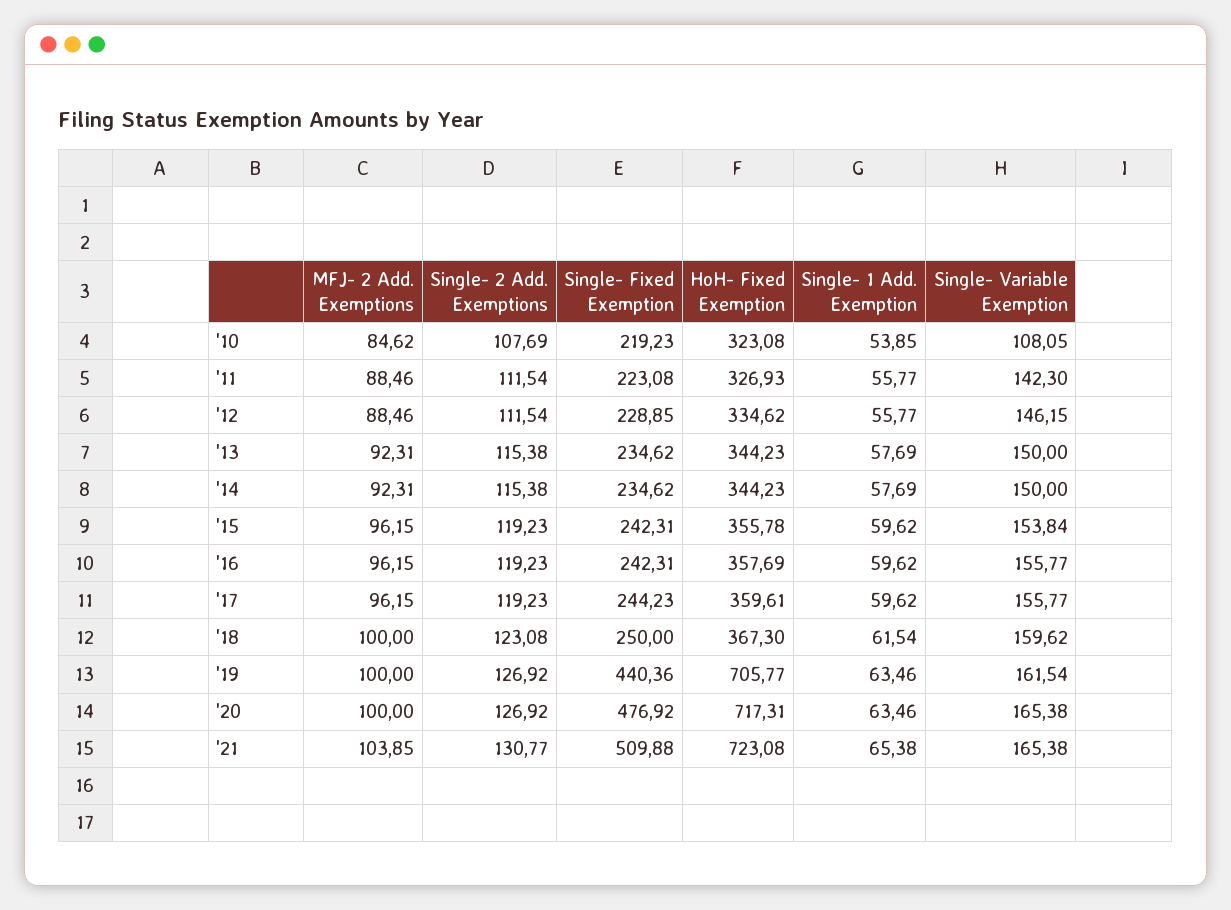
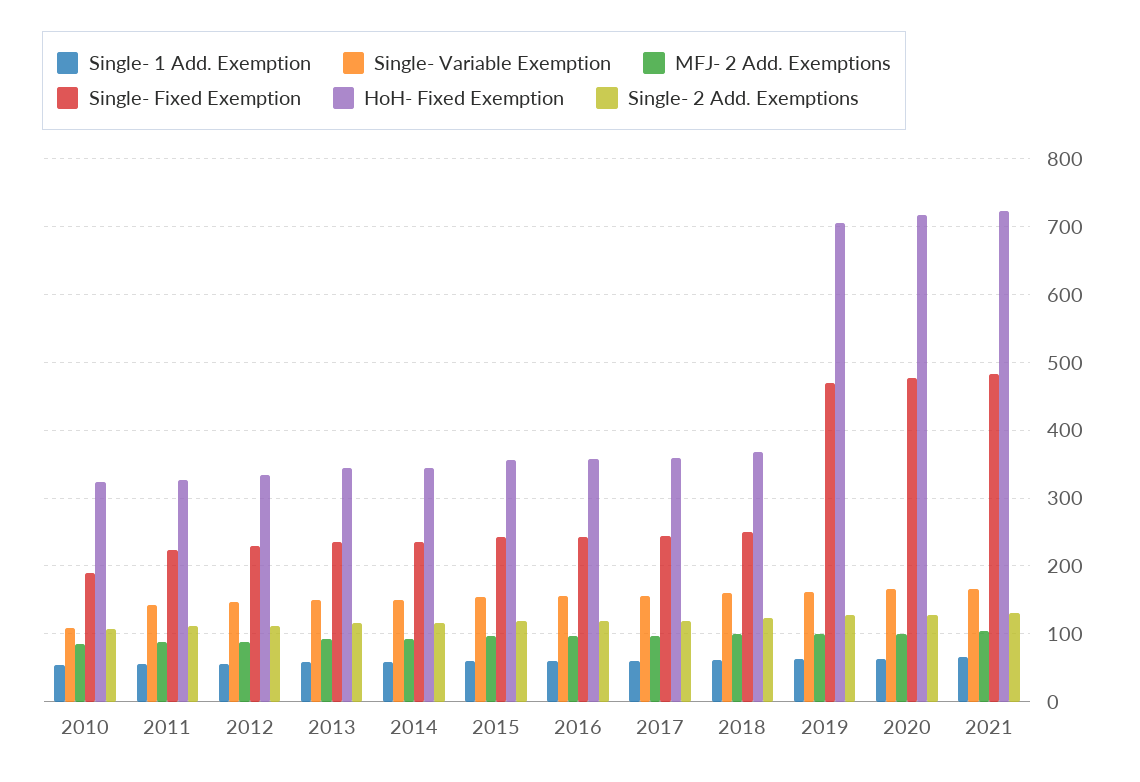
Single- Fixed Exemption, '10: 219.23 -> 190
Single- Fixed Exemption, '19: 440.36 -> 470
Single- Fixed Exemption, '21: 509.88 -> 480

